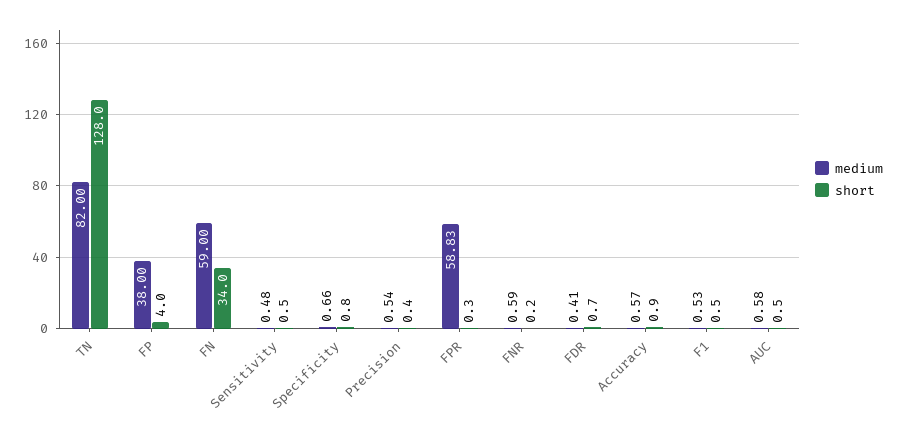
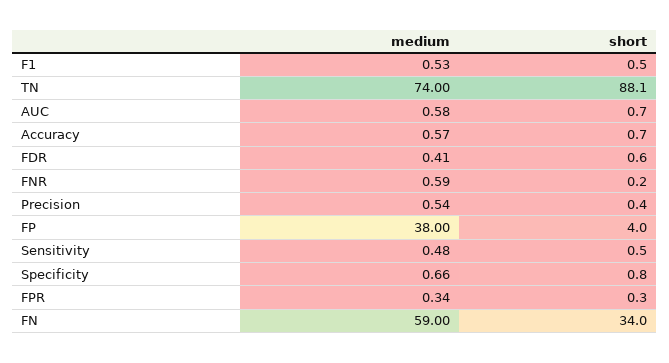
medium, TN: 82 -> 74
short, TN: 128 -> 88.1
medium, FPR: 58.83 -> 0.34
short, FDR: 0.7 -> 0.6
short, Accuracy: 0.9 -> 0.7
short, AUC: 0.5 -> 0.7

